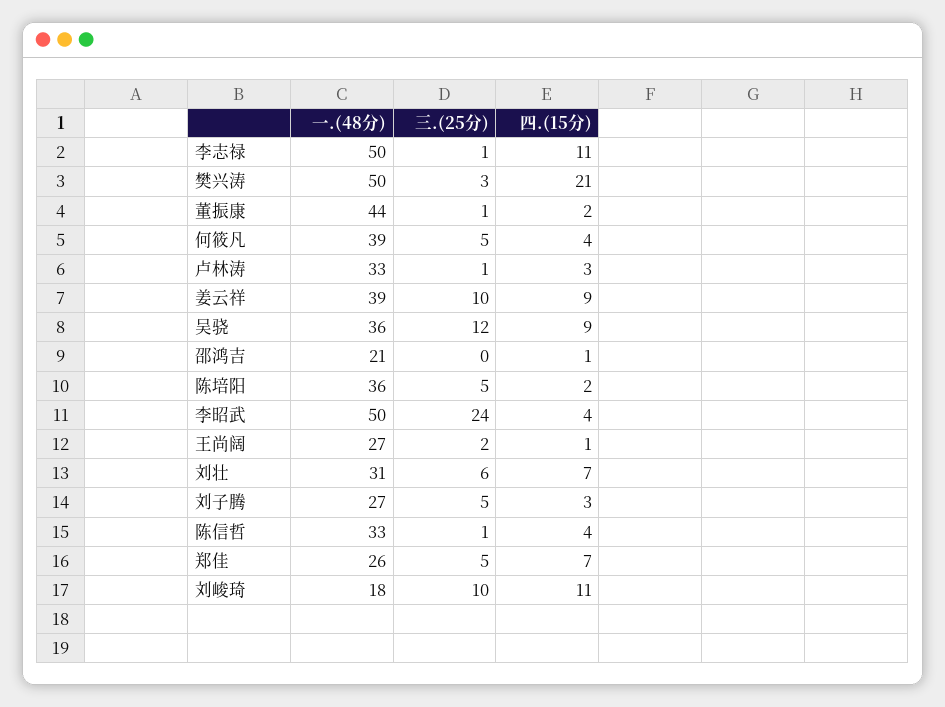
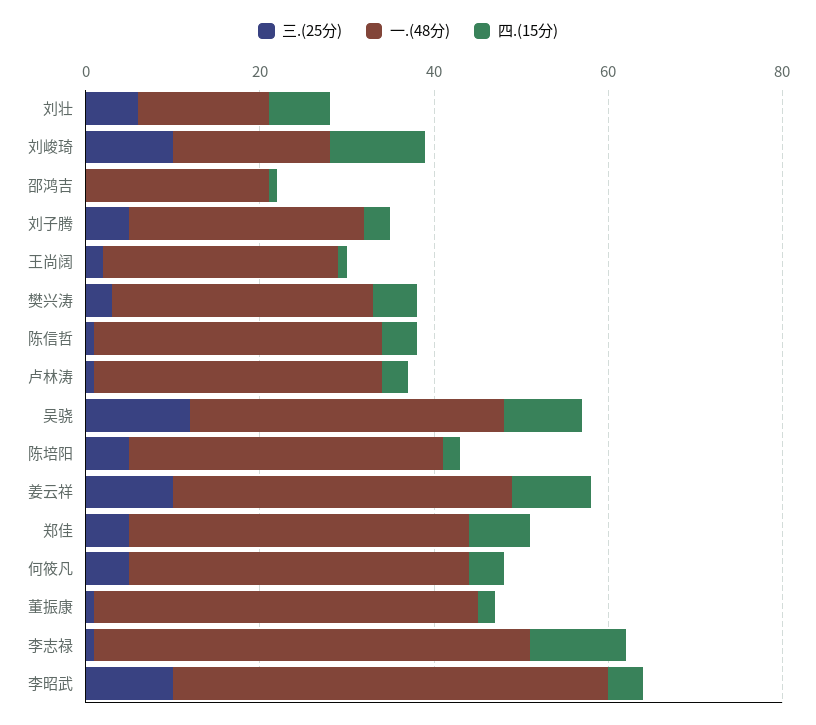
一.(48分), 樊兴涛: 50 -> 30
四.(15分), 樊兴涛: 21 -> 5
三.(25分), 李昭武: 24 -> 10
一.(48分), 刘壮: 31 -> 15
一.(48分), 郑佳: 26 -> 40

